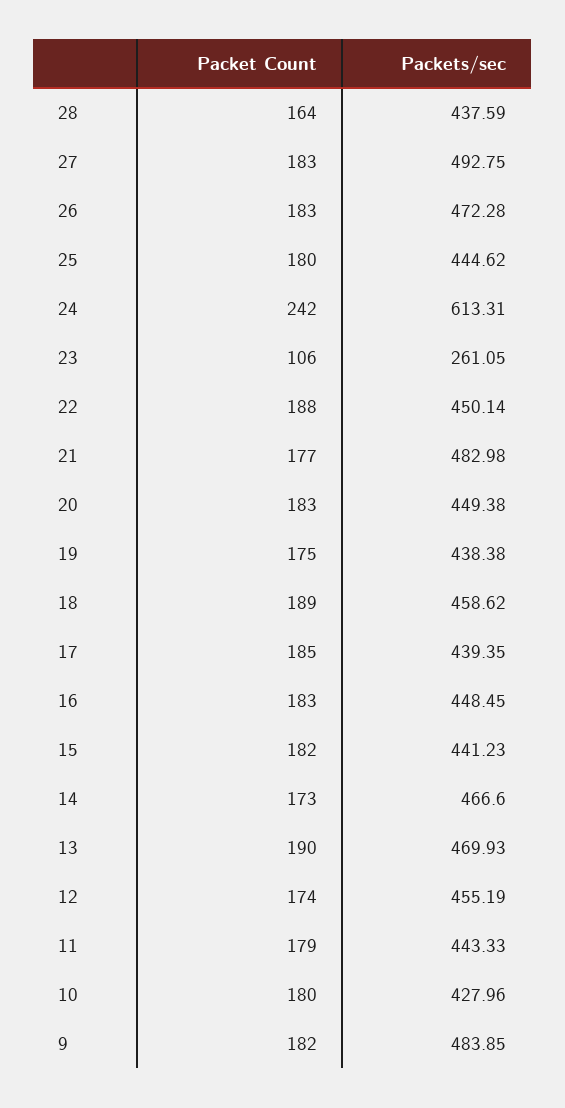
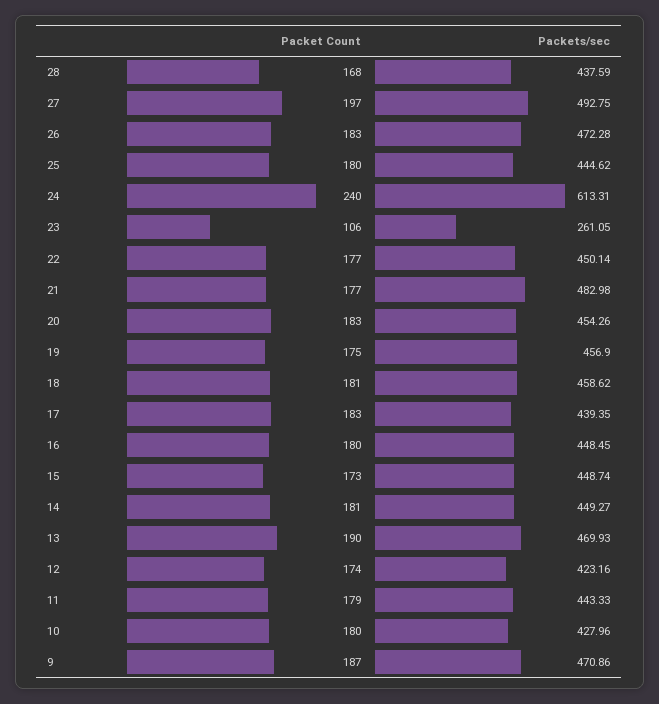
Packet Count, 28: 164 -> 168
Packet Count, 27: 183 -> 197
Packet Count, 24: 242 -> 240
Packet Count, 22: 188 -> 177
Packets/sec, 20: 449.38 -> 454.26
Packets/sec, 19: 438.38 -> 456.9
Packet Count, 18: 189 -> 181
Packet Count, 17: 185 -> 183
Packet Count, 16: 183 -> 180
Packet Count, 15: 182 -> 173
Packets/sec, 15: 441.23 -> 448.74
Packet Count, 14: 173 -> 181
Packets/sec, 14: 466.6 -> 449.27
Packets/sec, 12: 455.19 -> 423.16
Packet Count, 9: 182 -> 187
Packets/sec, 9: 483.85 -> 470.86

